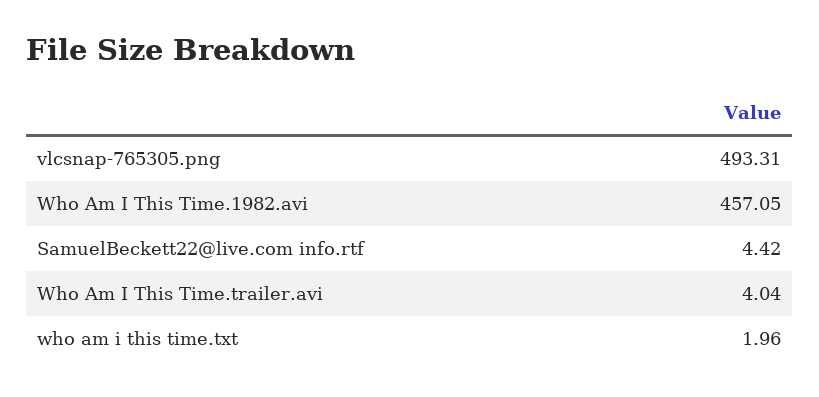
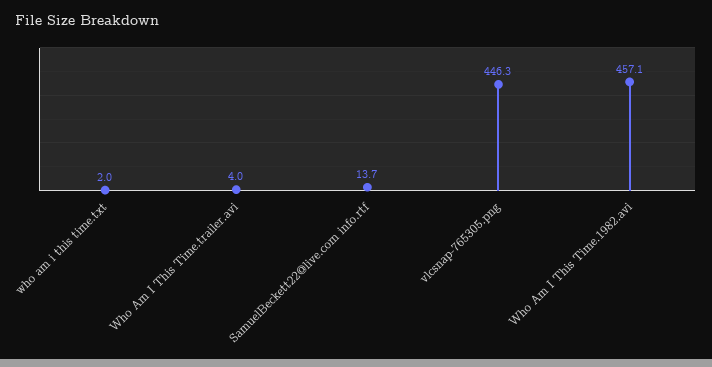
vlcsnap-765305.png: 493.31 -> 446.3
SamuelBeckett22@live.com info.rtf: 4.42 -> 13.7

